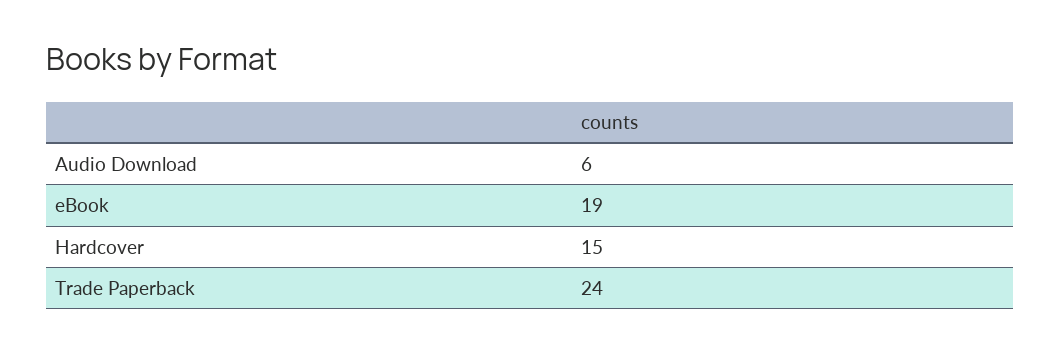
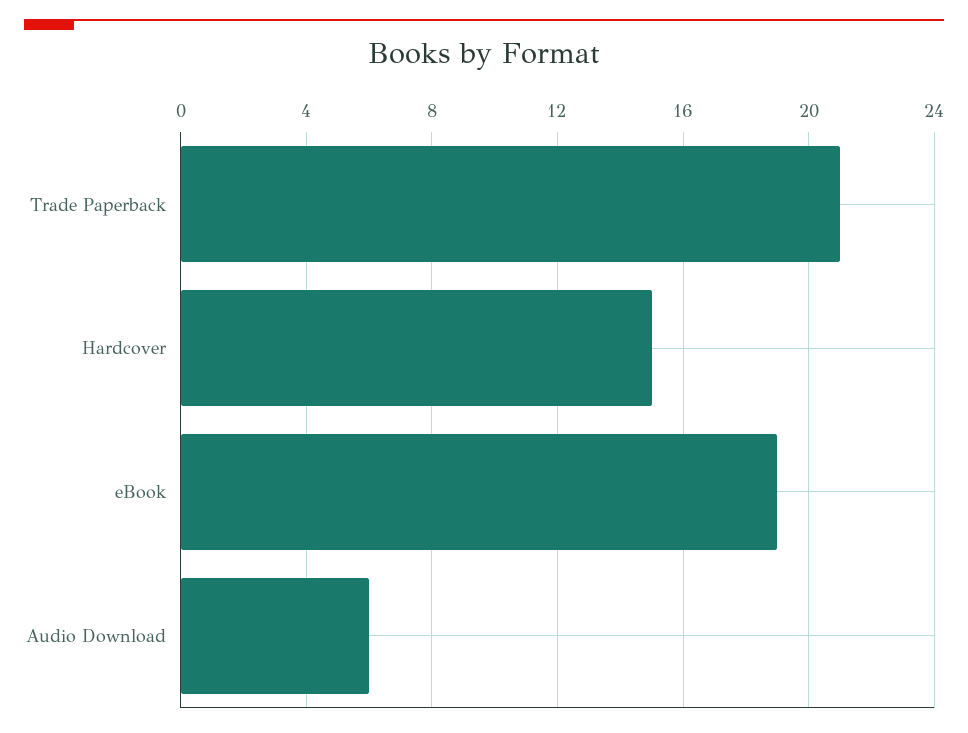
Trade Paperback: 24 -> 21

